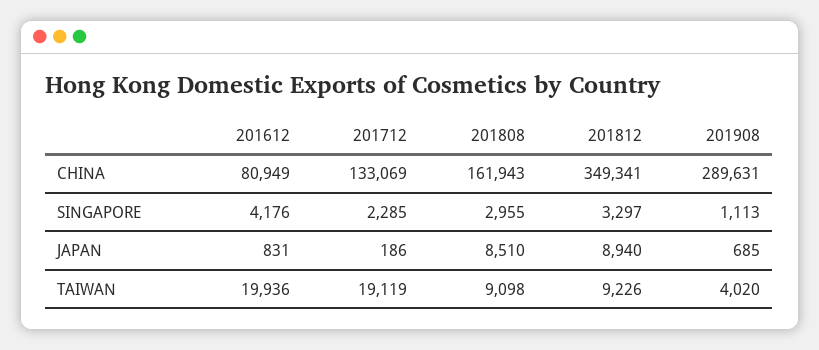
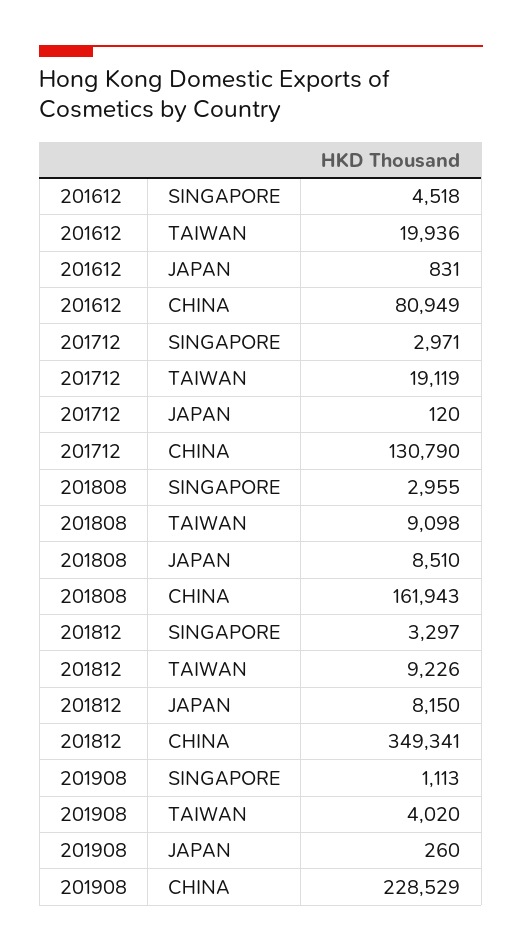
201712, CHINA: 133069 -> 130790
201908, CHINA: 289631 -> 228529
201612, SINGAPORE: 4176 -> 4518
201712, SINGAPORE: 2285 -> 2971
201712, JAPAN: 186 -> 120
201812, JAPAN: 8940 -> 8150
201908, JAPAN: 685 -> 260

